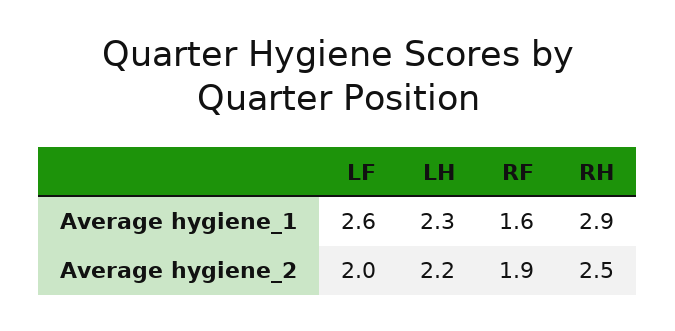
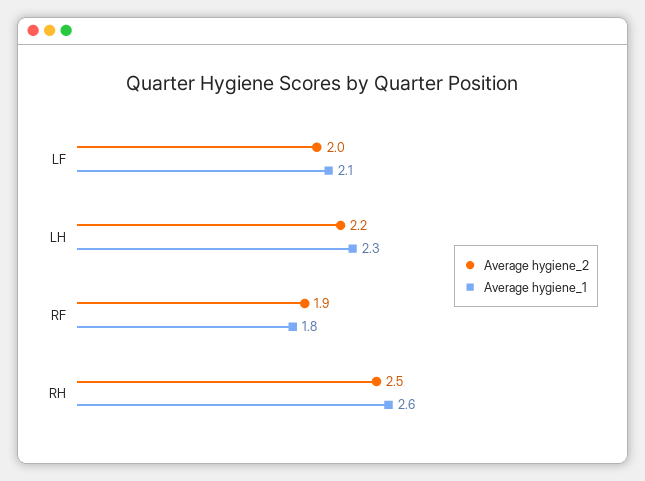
Average hygiene_1, LF: 2.6 -> 2.1
Average hygiene_1, RF: 1.6 -> 1.8
Average hygiene_1, RH: 2.9 -> 2.6

